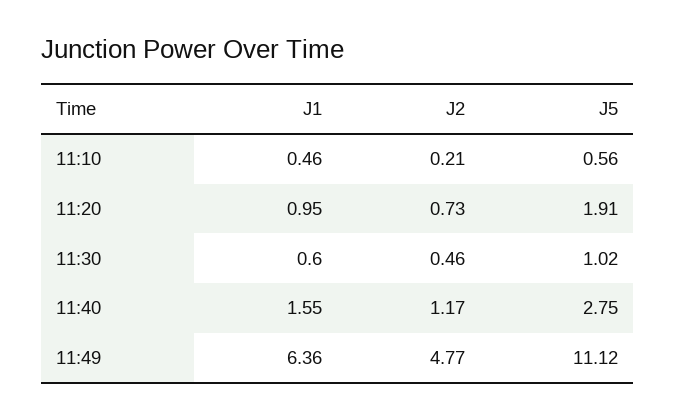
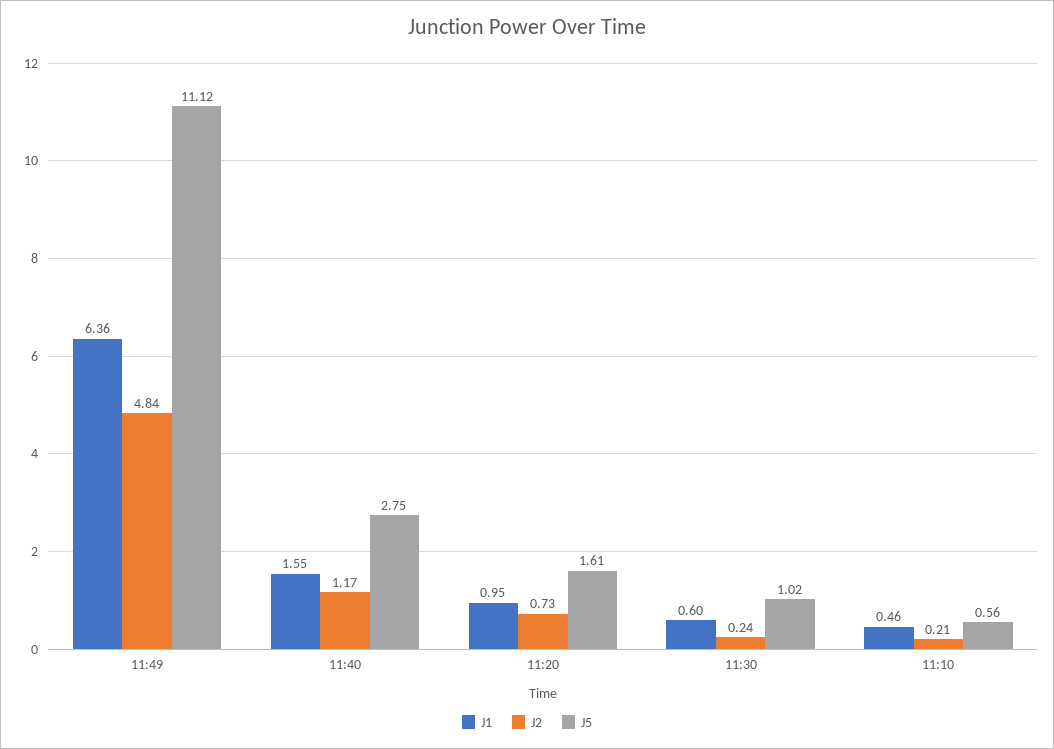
J5, 11:20: 1.91 -> 1.61
J2, 11:30: 0.46 -> 0.24
J2, 11:49: 4.77 -> 4.84

